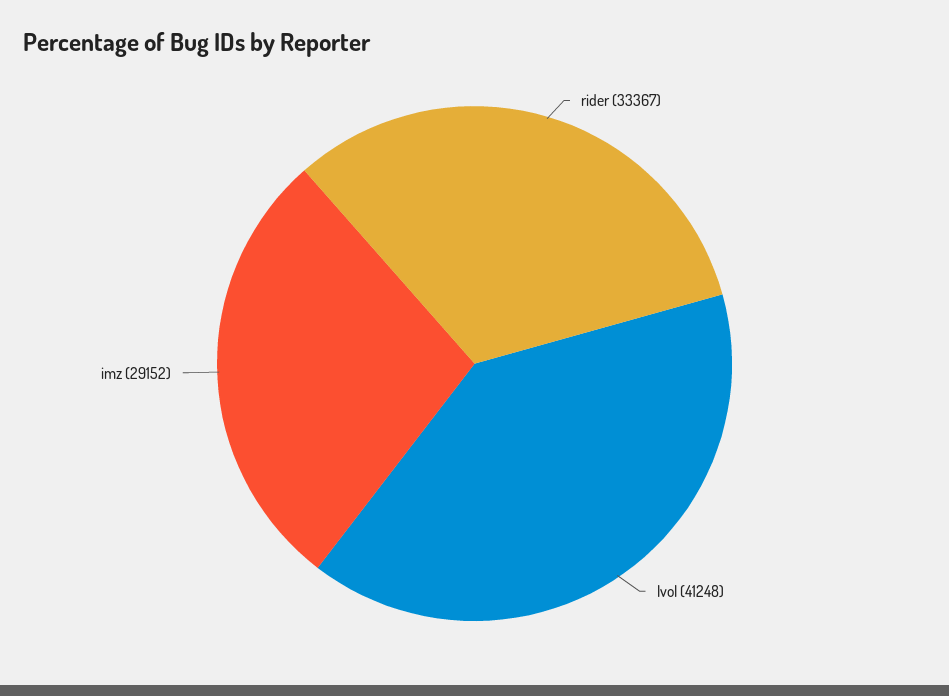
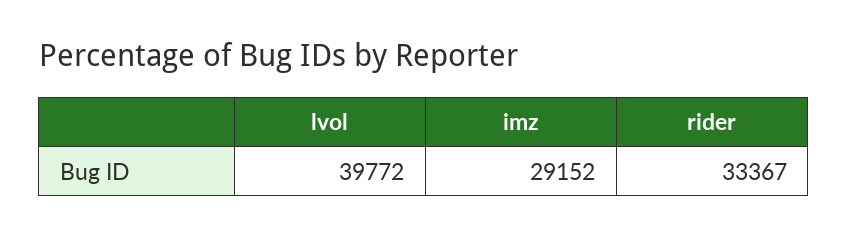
lvol: 41248 -> 39772

